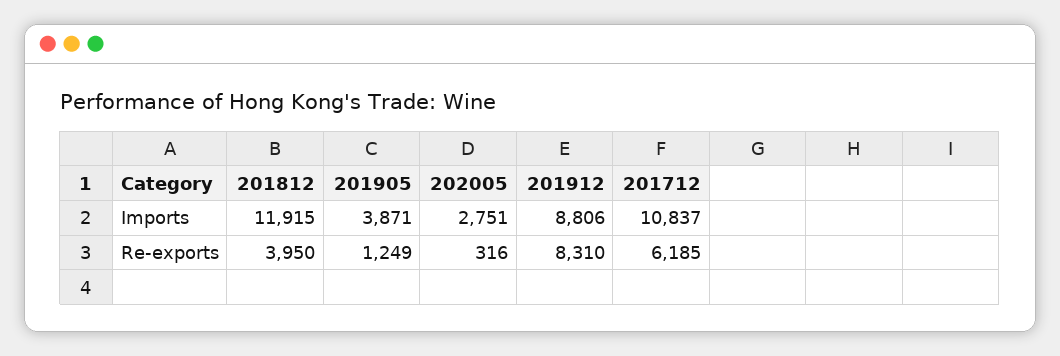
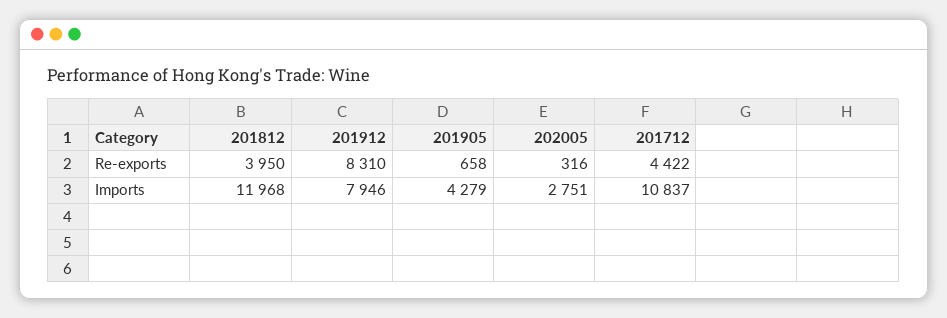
201812, Imports: 11915 -> 11968
201905, Imports: 3871 -> 4279
201912, Imports: 8806 -> 7946
201905, Re-exports: 1249 -> 658
201712, Re-exports: 6185 -> 4422

